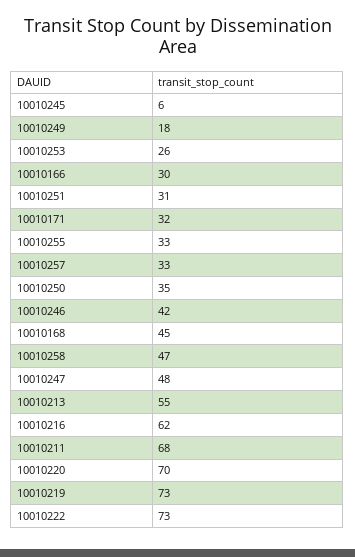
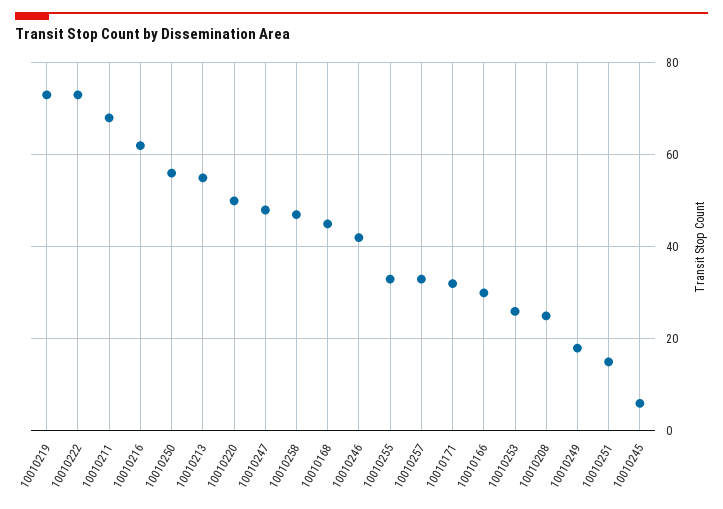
10010251: 31 -> 15
10010250: 35 -> 55
10010220: 70 -> 50
10010208: none -> 25

